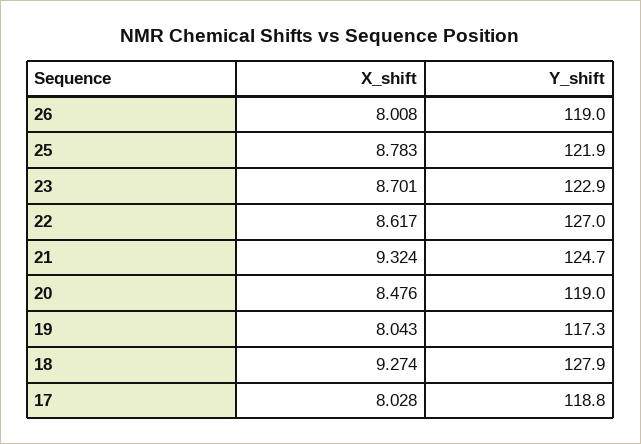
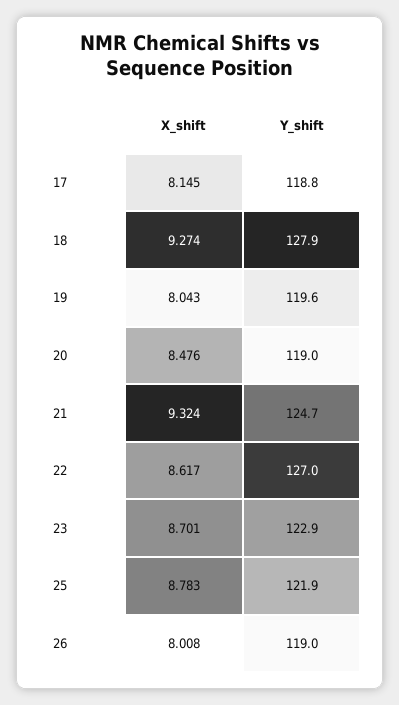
Y_shift, 19: 117.3 -> 119.6
X_shift, 17: 8.028 -> 8.145

